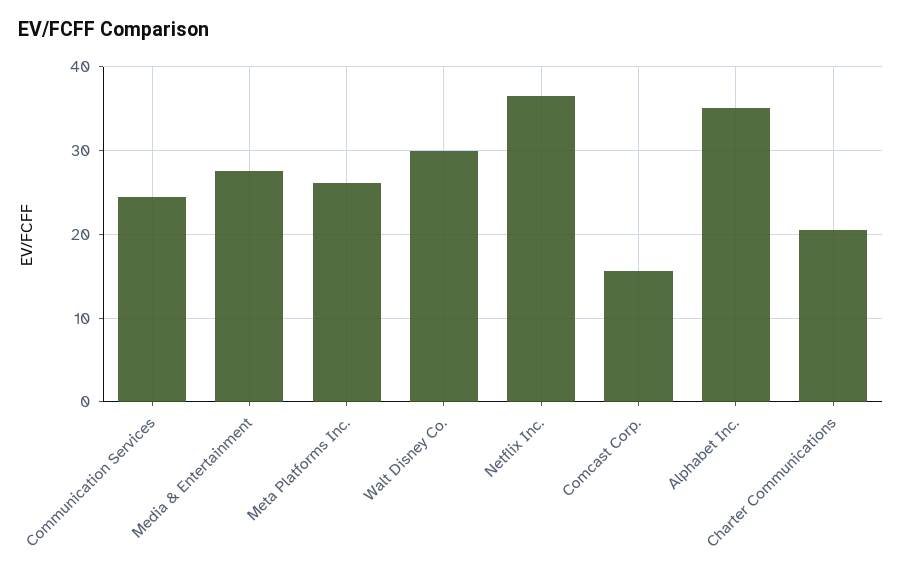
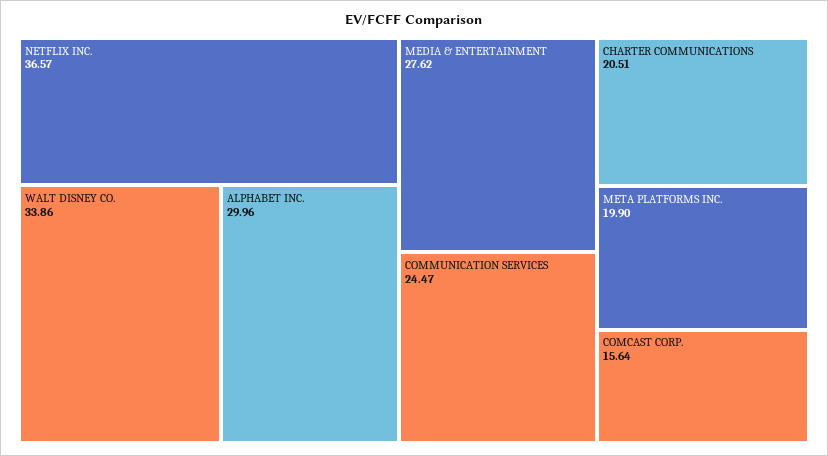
Meta Platforms Inc.: 26 -> 19.9
Walt Disney Co.: 30 -> 33.86
Alphabet Inc.: 35 -> 29.96

